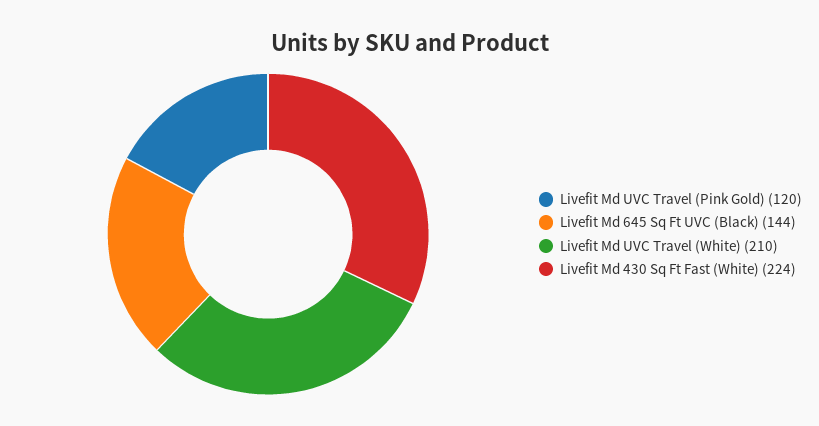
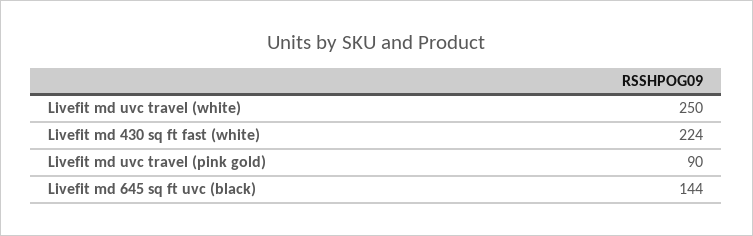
Livefit Md UVC Travel (Pink Gold): 120 -> 90
Livefit Md UVC Travel (White): 210 -> 250

